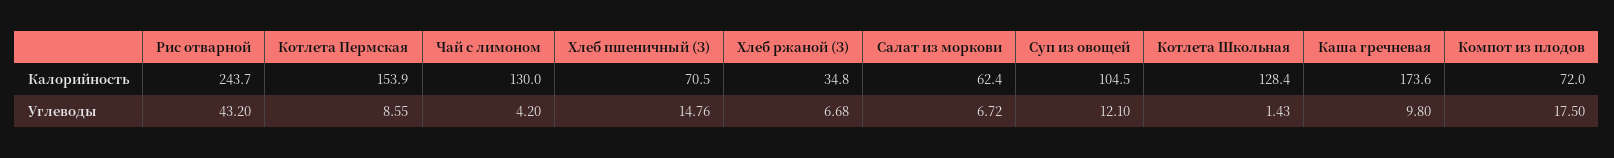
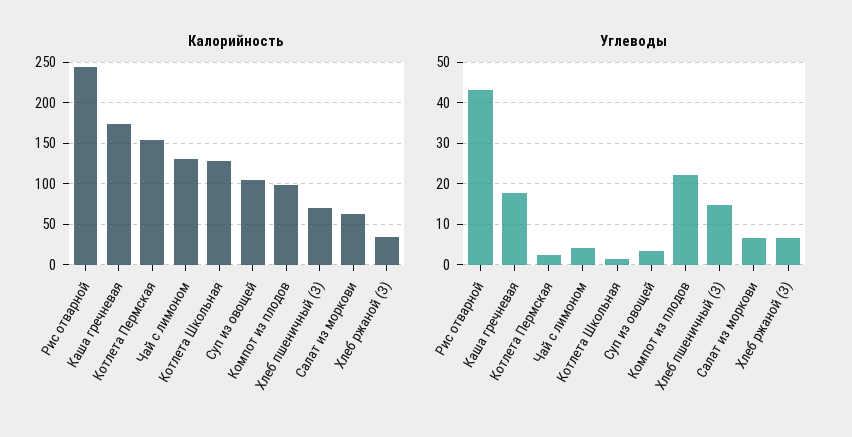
Калорийность, Компот из плодов: 72 -> 100
Углеводы, Котлета Пермская: 8.55 -> 2
Углеводы, Суп из овощей: 12.1 -> 4
Углеводы, Каша гречневая: 9.8 -> 18
Углеводы, Компот из плодов: 17.5 -> 22

